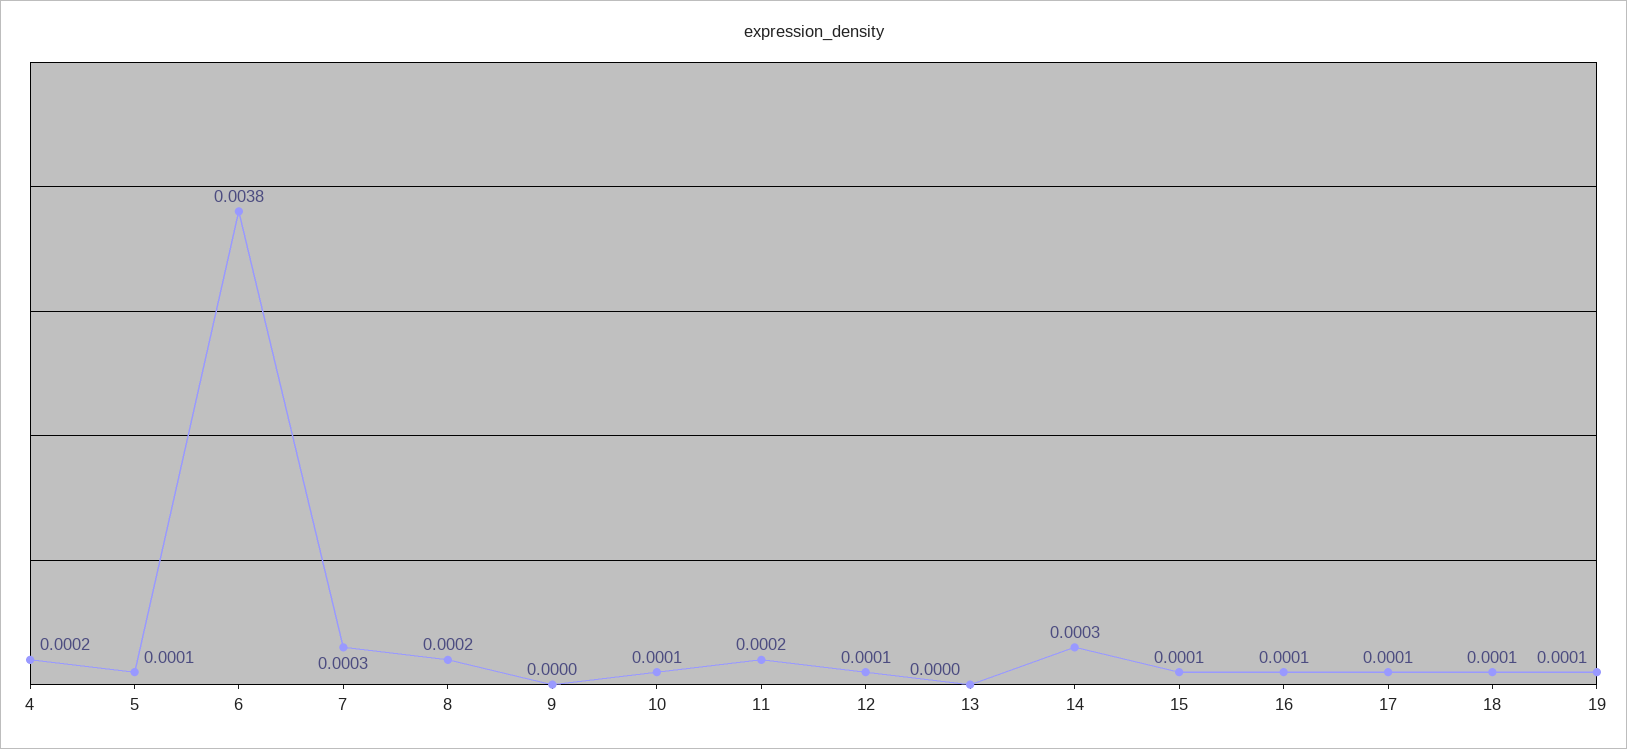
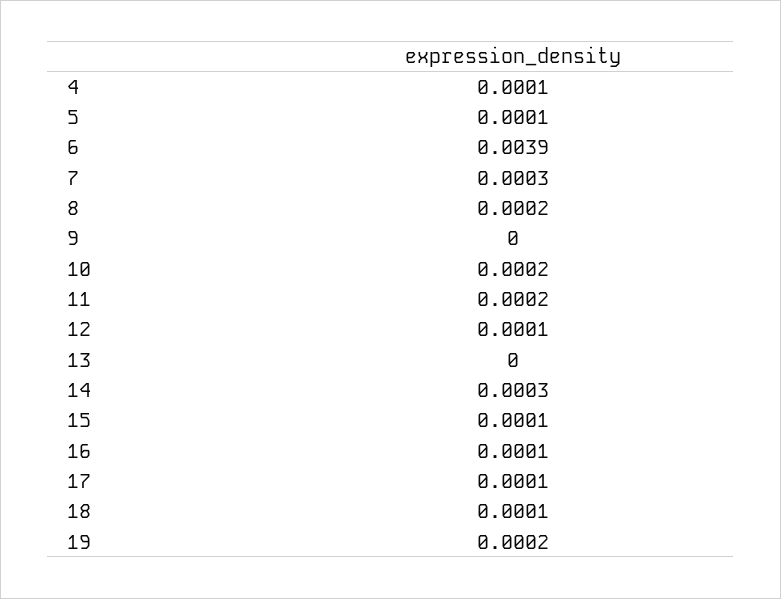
4: 0.0002 -> 0.0001
6: 0.0038 -> 0.0039
10: 0.0001 -> 0.0002
19: 0.0001 -> 0.0002

